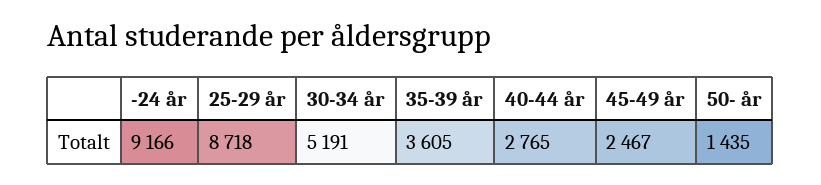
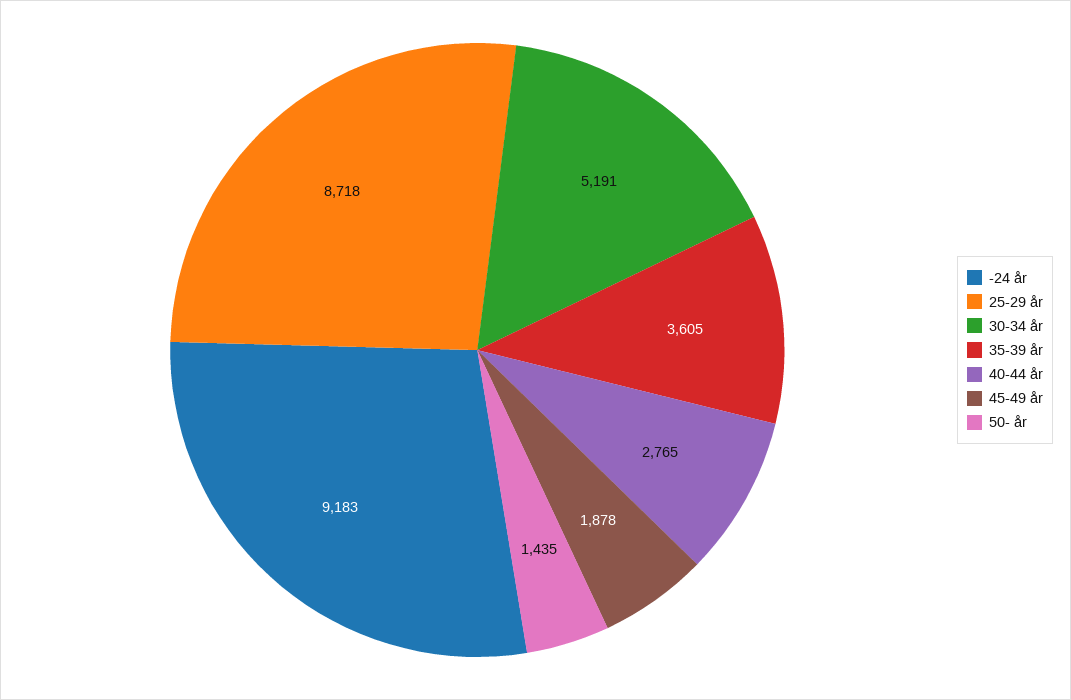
-24 år: 9166 -> 9183
45-49 år: 2467 -> 1878

